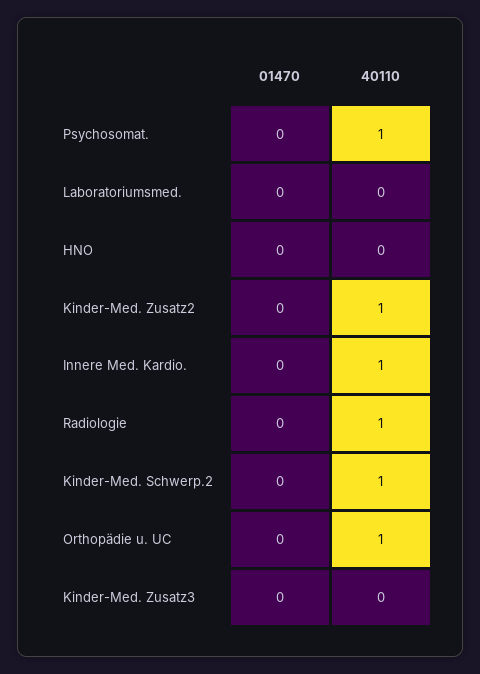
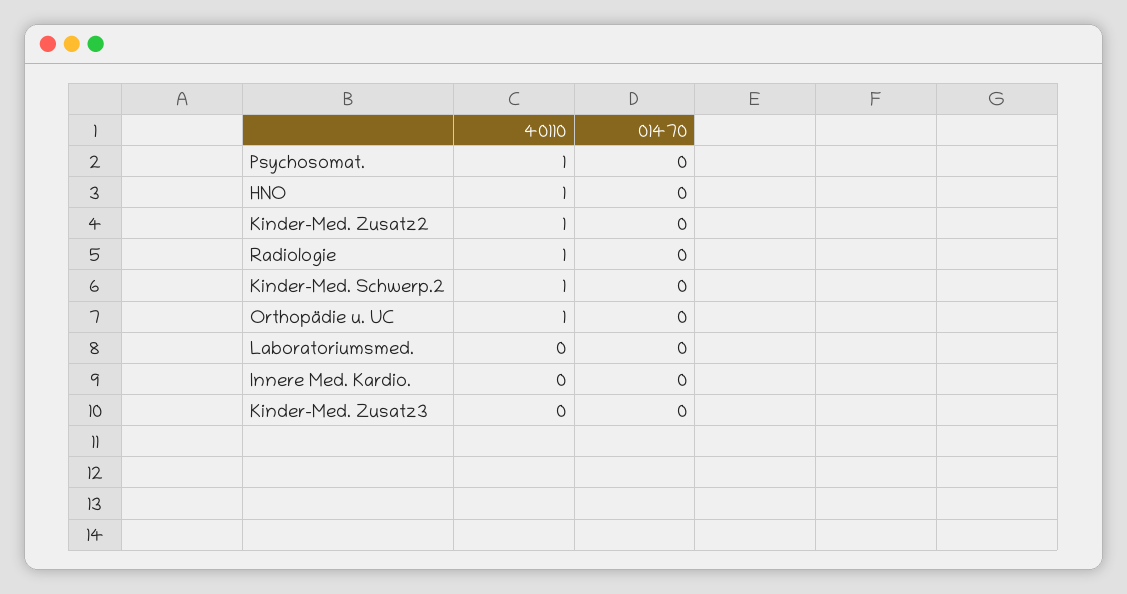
40110, HNO: 0 -> 1
40110, Innere Med. Kardio.: 1 -> 0

